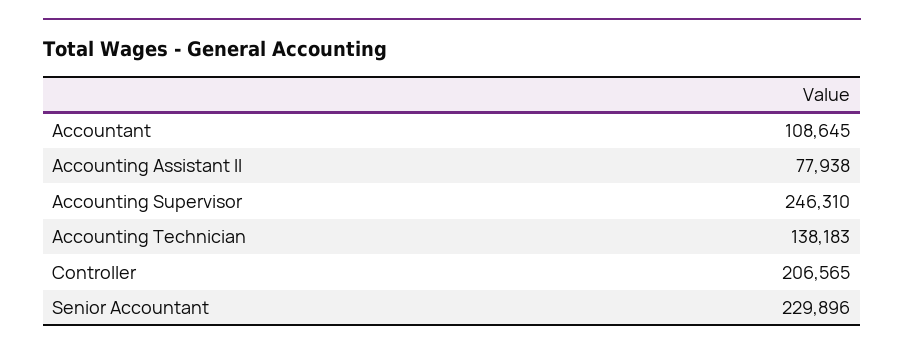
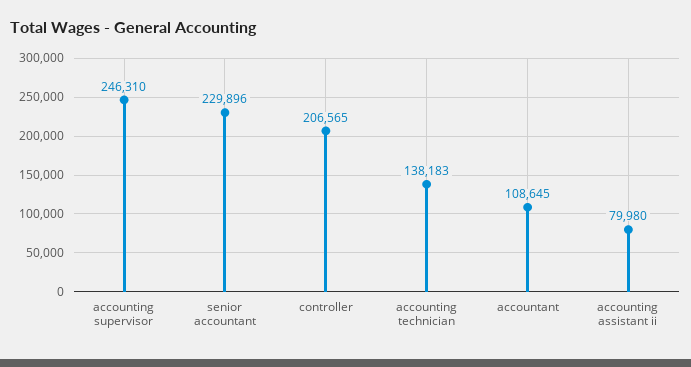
Accounting Assistant II: 77938 -> 79980

